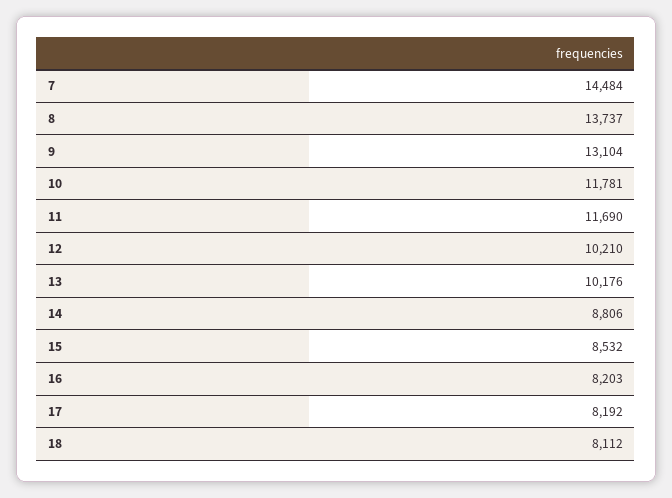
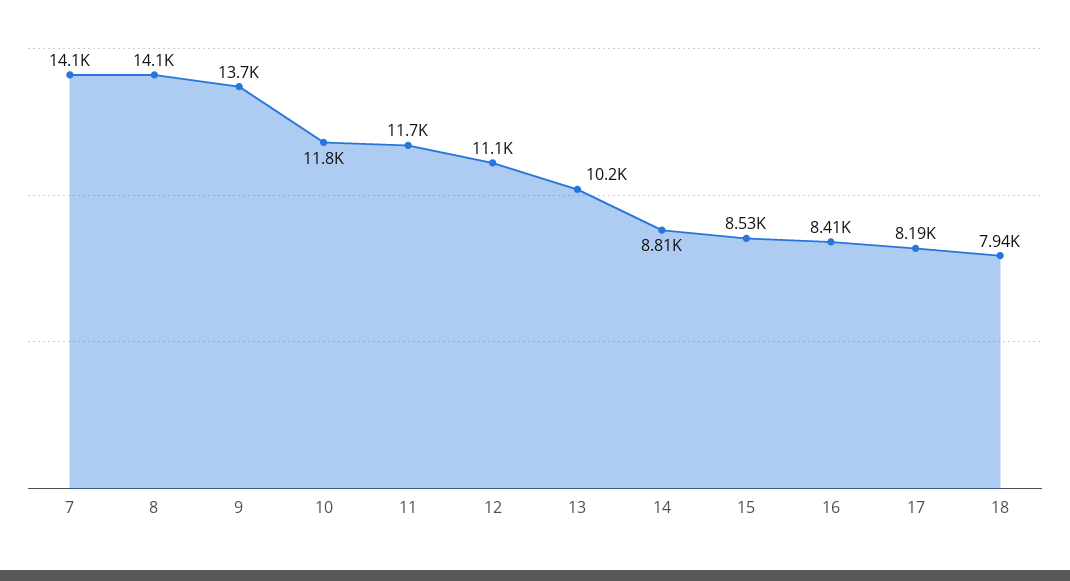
7: 14484 -> 14100
8: 13737 -> 14100
9: 13104 -> 13700
12: 10210 -> 11100
16: 8203 -> 8410
18: 8112 -> 7940

